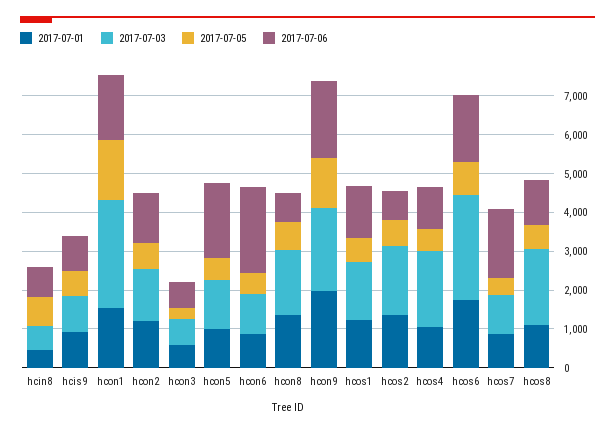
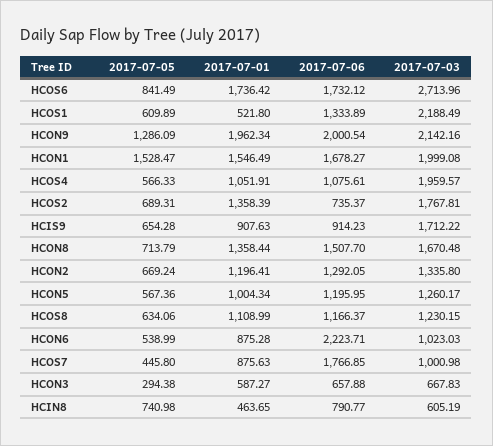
2017-07-03, hcis9: 1000 -> 1712.22
2017-07-03, hcon1: 2750 -> 1999.08
2017-07-06, hcon5: 2000 -> 1195.95
2017-07-06, hcon8: 750 -> 1507.7
2017-07-01, hcos1: 1250 -> 521.8
2017-07-03, hcos1: 1500 -> 2188.49
2017-07-03, hcos8: 2000 -> 1230.15

